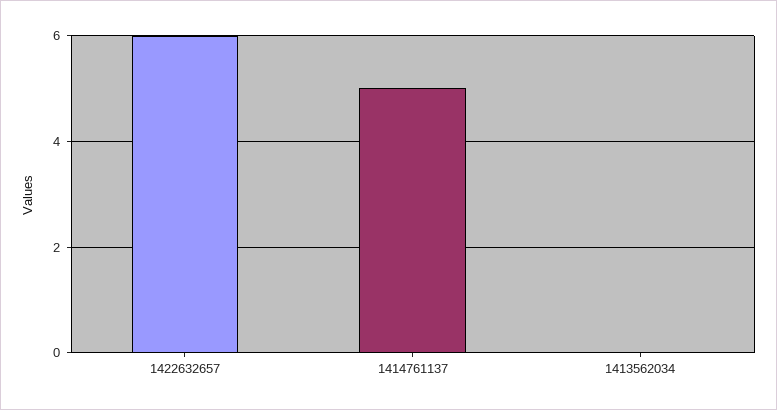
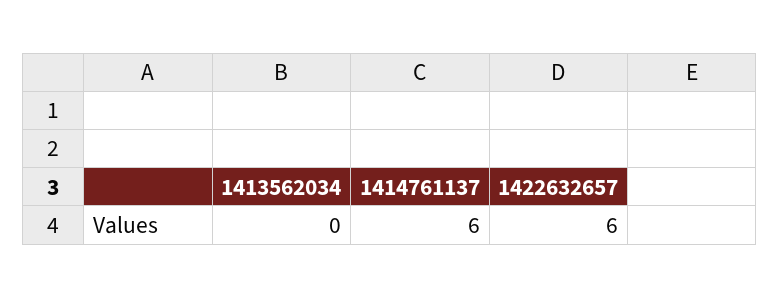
1414761137: 5 -> 6

